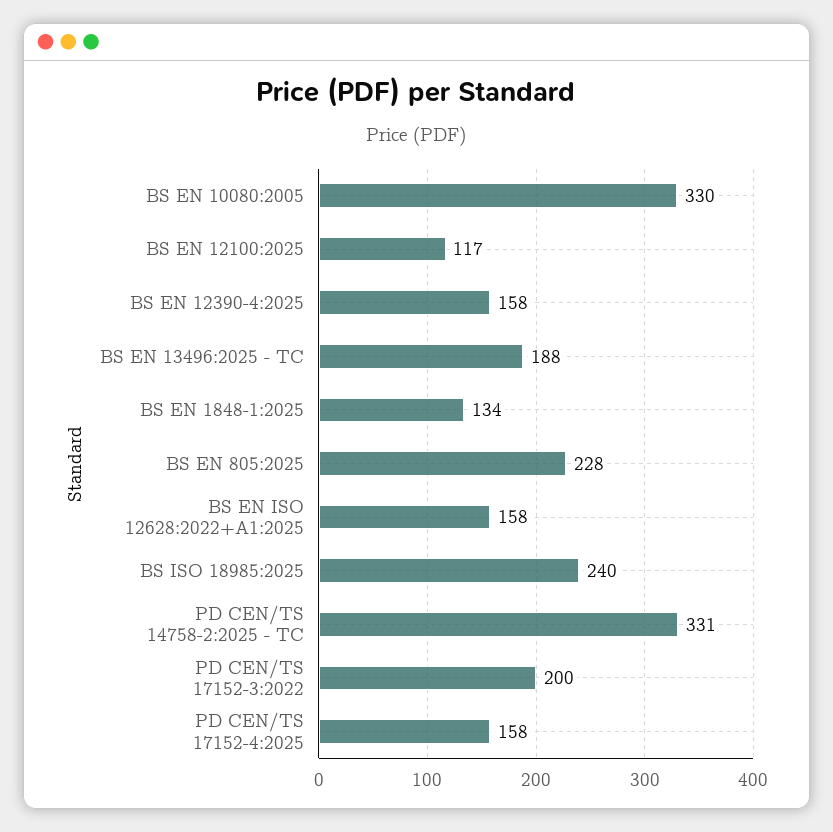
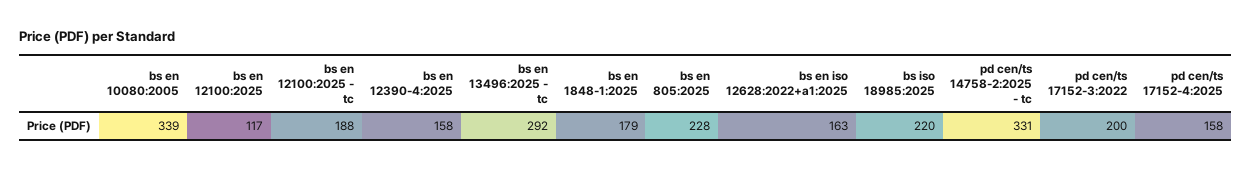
BS EN 10080:2005: 330 -> 339
BS EN 13496:2025 - TC: 188 -> 292
BS EN 1848-1:2025: 134 -> 179
BS EN ISO 12628:2022+A1:2025: 158 -> 163
BS ISO 18985:2025: 240 -> 220
bs en 12100:2025 - tc: none -> 188

